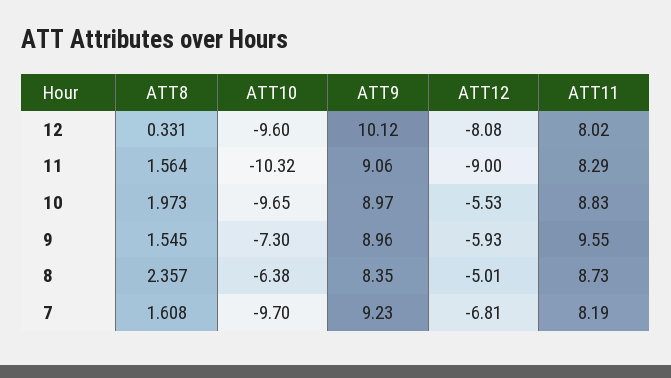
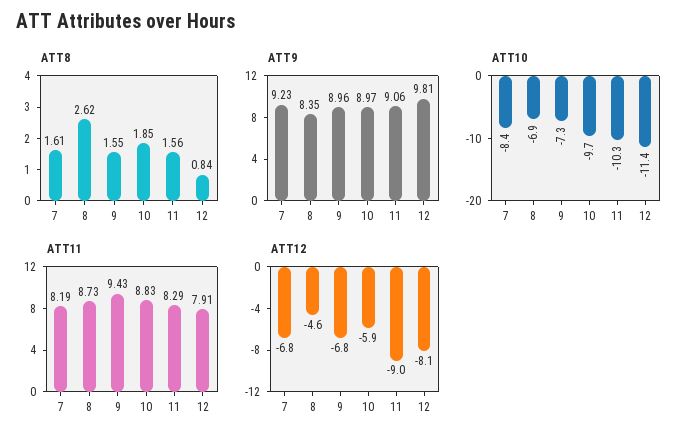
ATT8, 12: 0.331 -> 0.84
ATT10, 12: -9.6 -> -11.4
ATT9, 12: 10.12 -> 9.81
ATT11, 12: 8.02 -> 7.91
ATT8, 10: 1.973 -> 1.85
ATT12, 10: -5.53 -> -5.9
ATT12, 9: -5.93 -> -6.8
ATT11, 9: 9.55 -> 9.43
ATT8, 8: 2.357 -> 2.62
ATT10, 8: -6.38 -> -6.9
ATT12, 8: -5.01 -> -4.6
ATT10, 7: -9.7 -> -8.4

